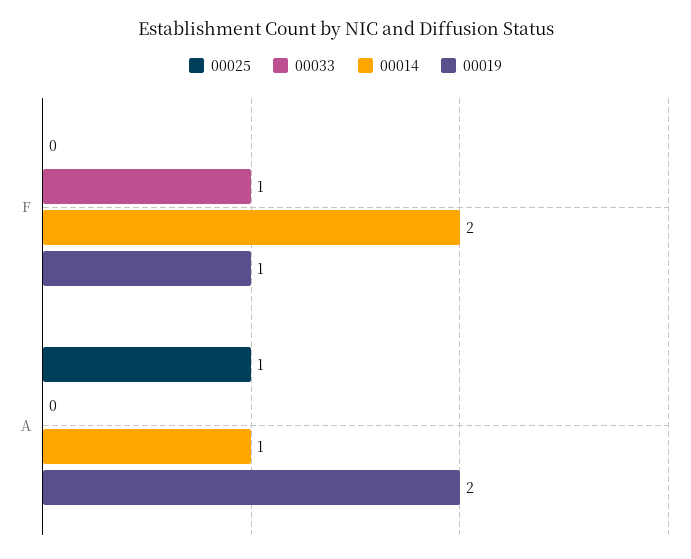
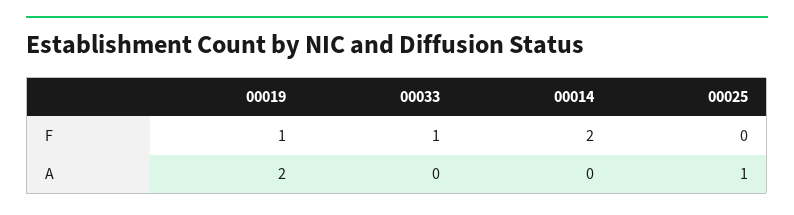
00014, A: 1 -> 0

